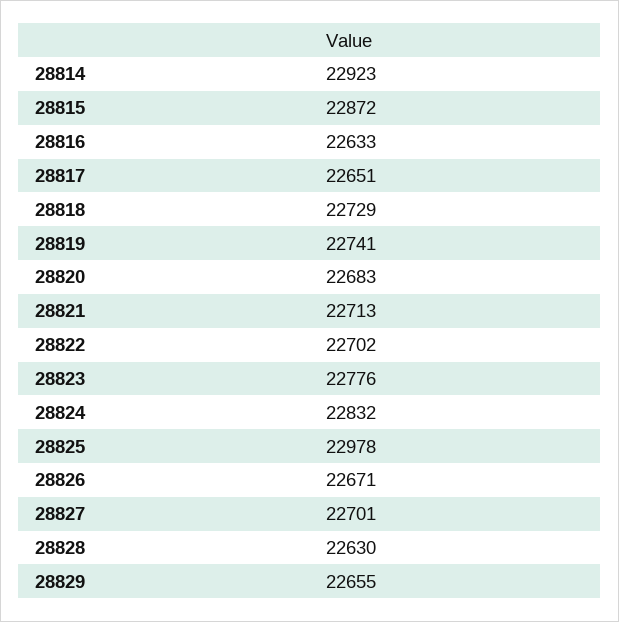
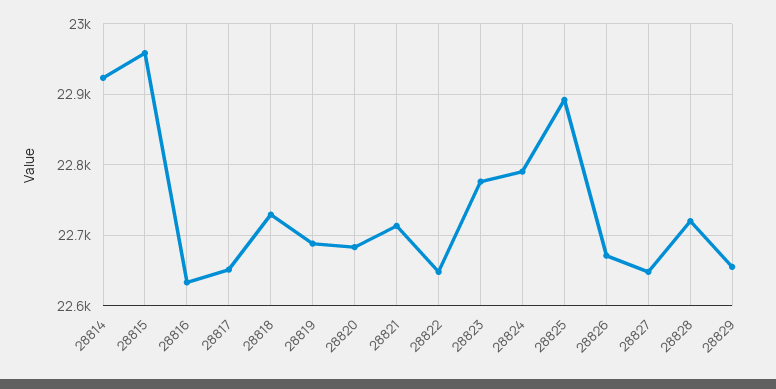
28815: 22872 -> 22960
28819: 22741 -> 22690
28822: 22702 -> 22650
28824: 22832 -> 22790
28825: 22978 -> 22890
28827: 22701 -> 22650
28828: 22630 -> 22720

